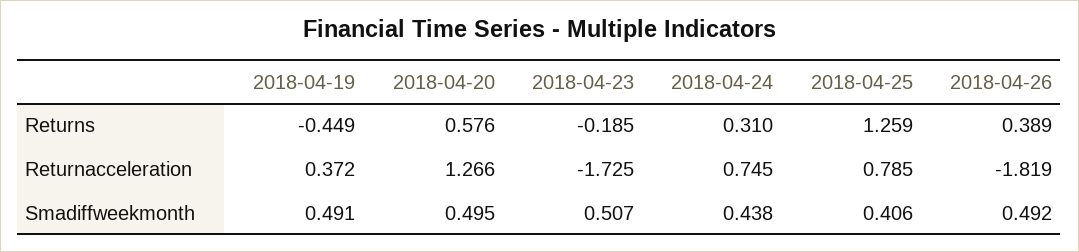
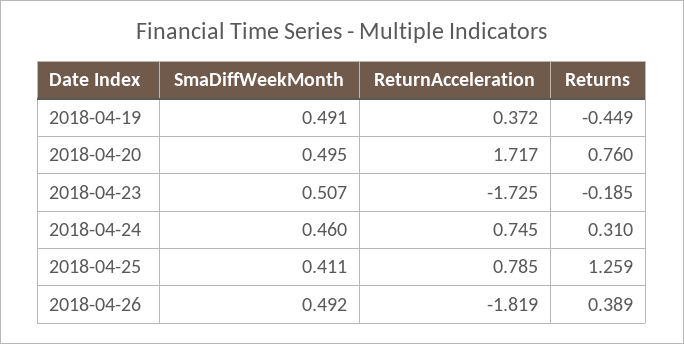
2018-04-20, Returns: 0.576 -> 0.76
2018-04-20, Returnacceleration: 1.266 -> 1.717
2018-04-24, Smadiffweekmonth: 0.438 -> 0.46
2018-04-25, Smadiffweekmonth: 0.406 -> 0.411

